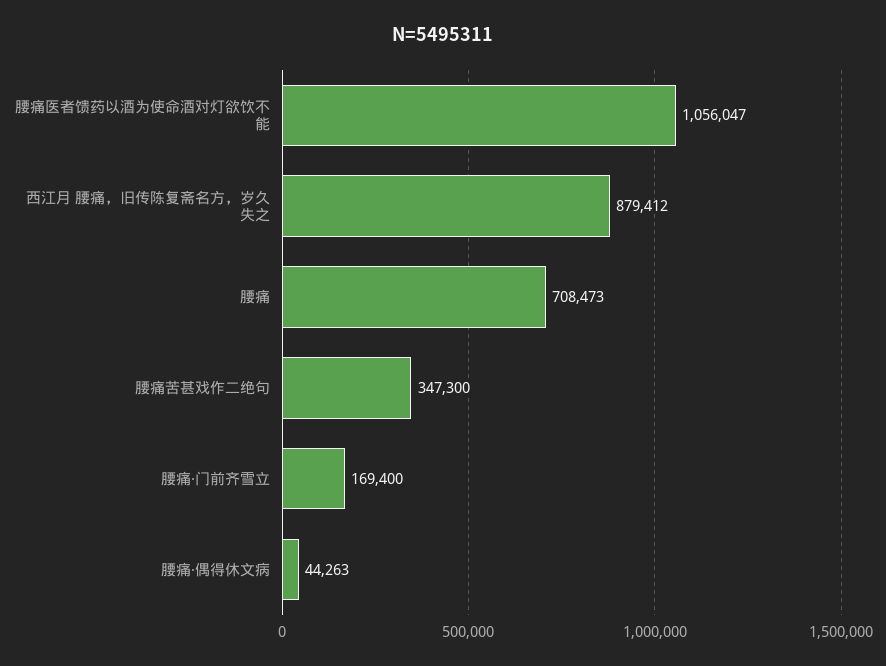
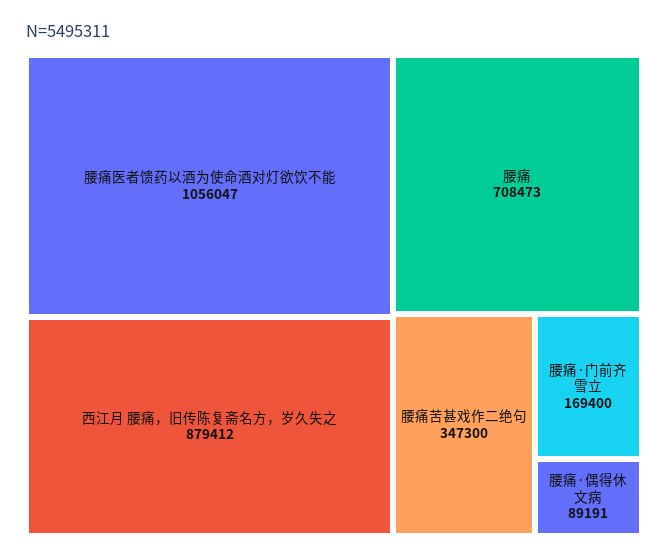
腰痛·偶得休文病: 44263 -> 89191

